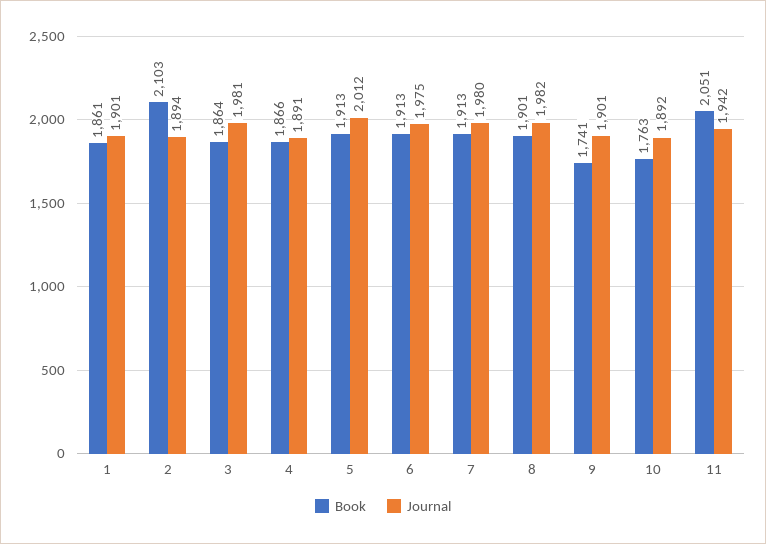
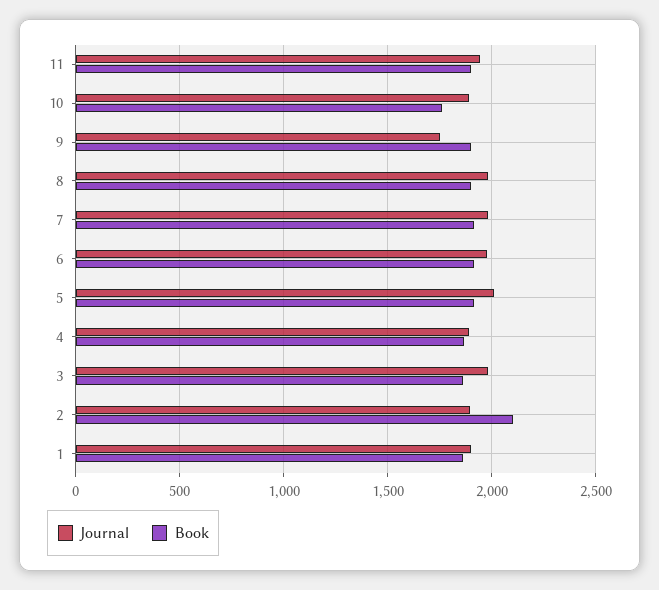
Book, 9: 1741 -> 1900
Journal, 9: 1901 -> 1750
Book, 11: 2051 -> 1900

